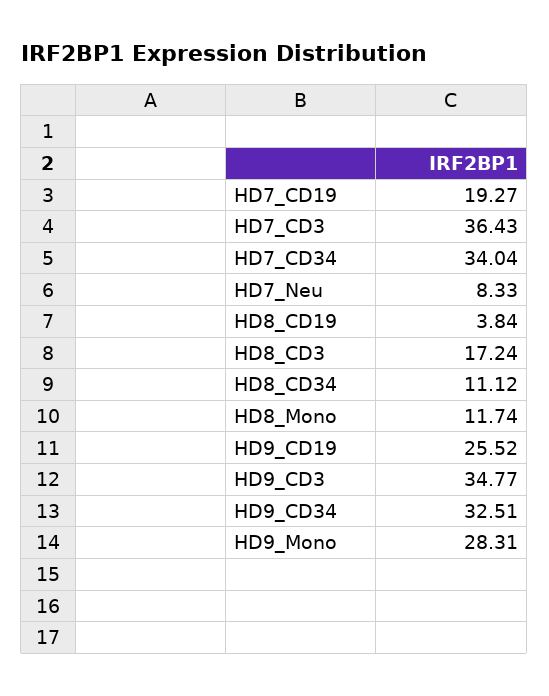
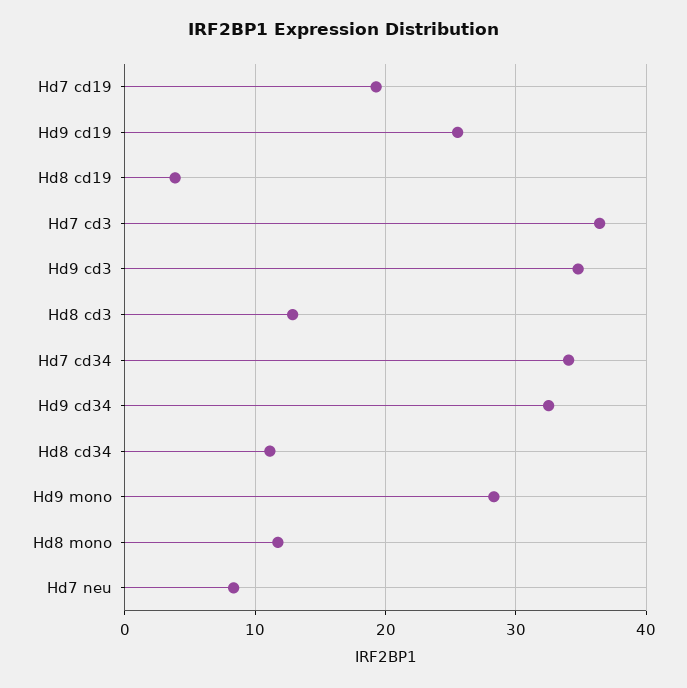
HD8_CD3: 17.24 -> 13

